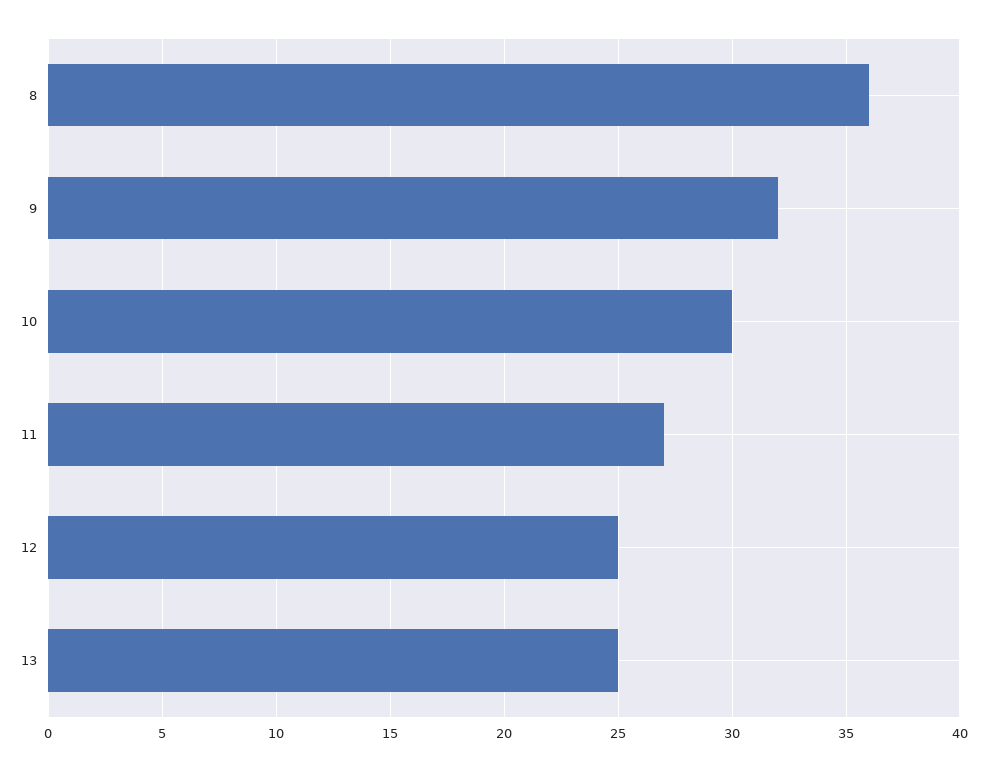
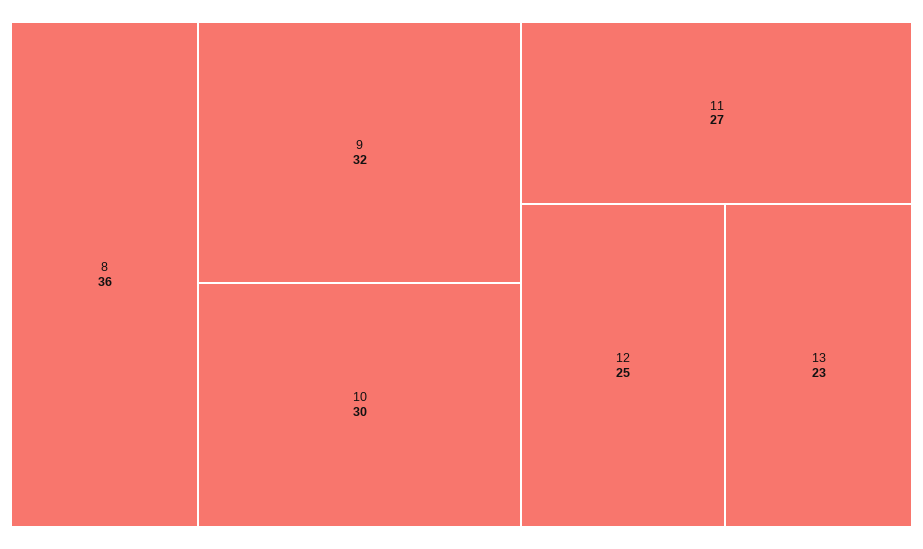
13: 25 -> 23

